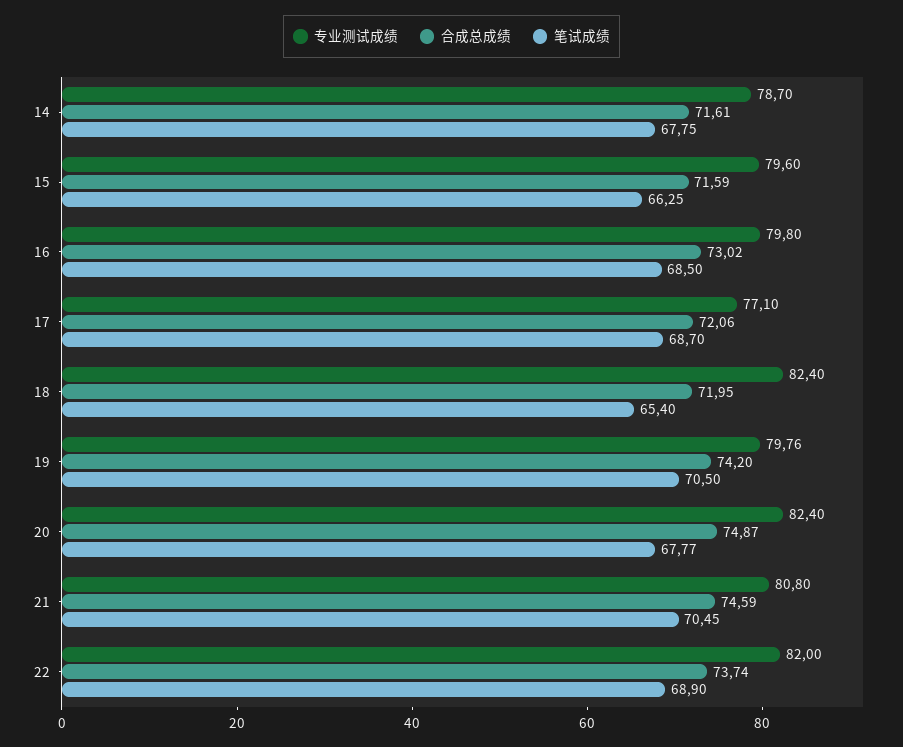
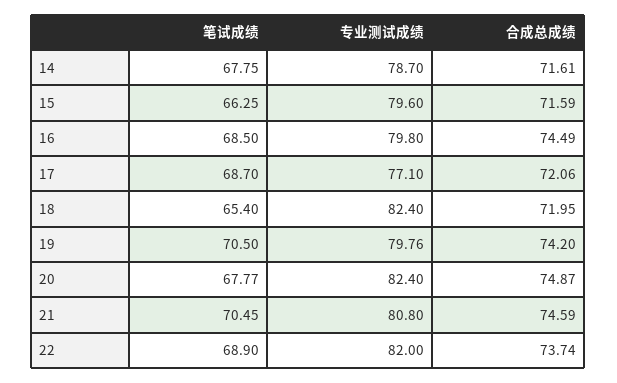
合成总成绩, 16: 73.02 -> 74.49

